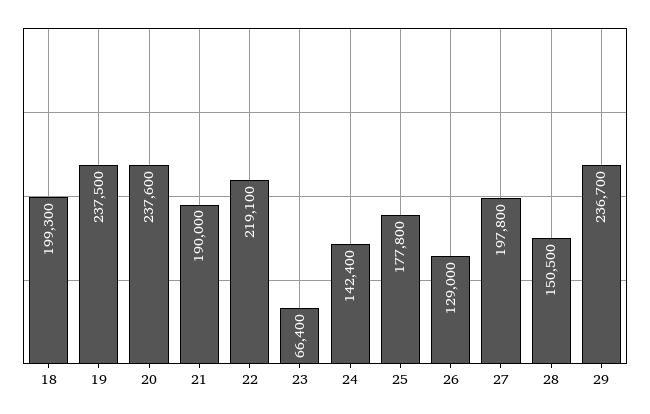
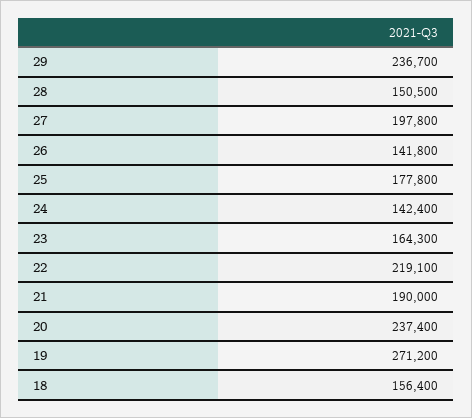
18: 199300 -> 156400
19: 237500 -> 271200
20: 237600 -> 237400
23: 66400 -> 164300
26: 129000 -> 141800

